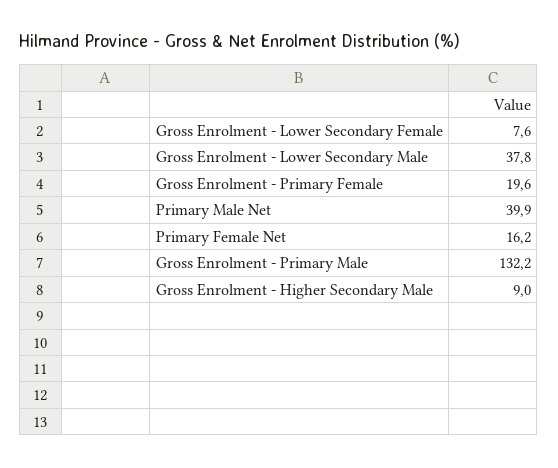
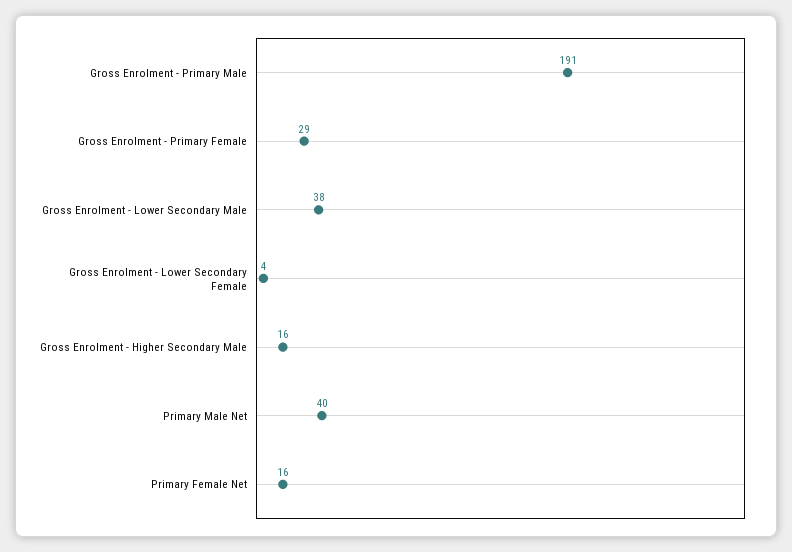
Gross Enrolment - Lower Secondary Female: 7.6 -> 4
Gross Enrolment - Primary Female: 19.6 -> 29
Gross Enrolment - Primary Male: 132.2 -> 191
Gross Enrolment - Higher Secondary Male: 9 -> 16

